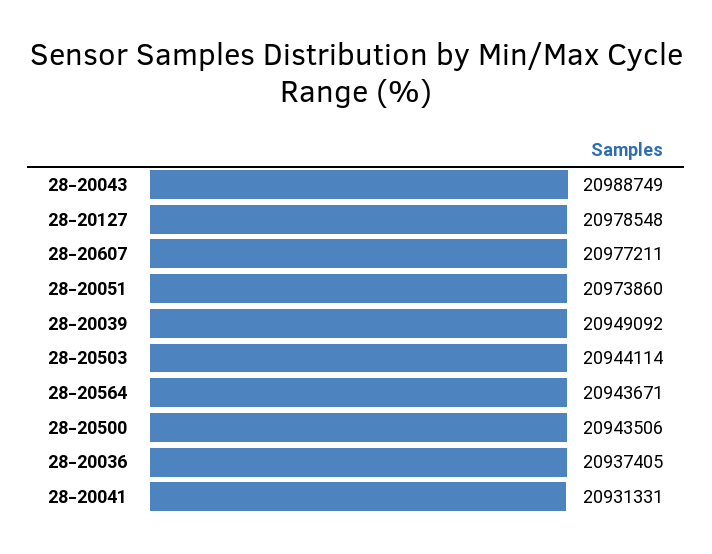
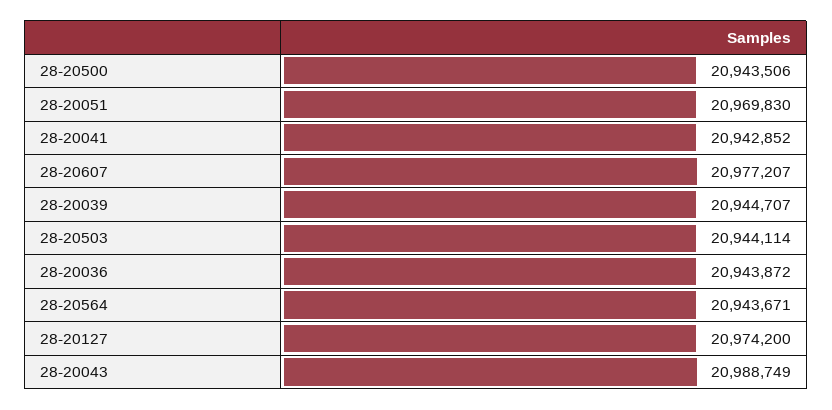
28-20127: 20978548 -> 20974200
28-20607: 20977211 -> 20977207
28-20051: 20973860 -> 20969830
28-20039: 20949092 -> 20944707
28-20036: 20937405 -> 20943872
28-20041: 20931331 -> 20942852

